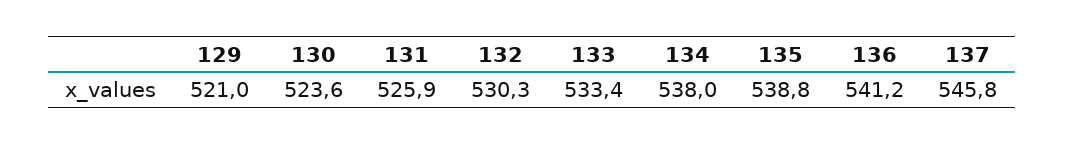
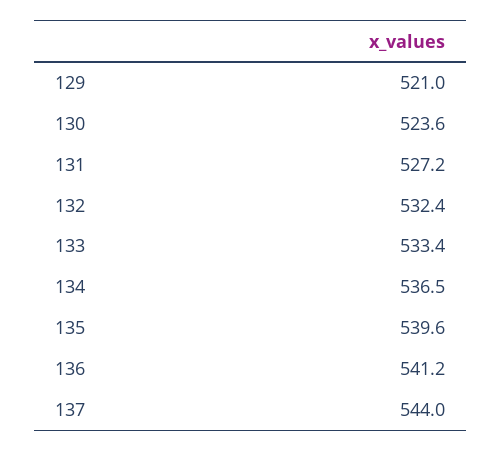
131: 525.9 -> 527.2
132: 530.3 -> 532.4
134: 538 -> 536.5
135: 538.8 -> 539.6
137: 545.8 -> 544

